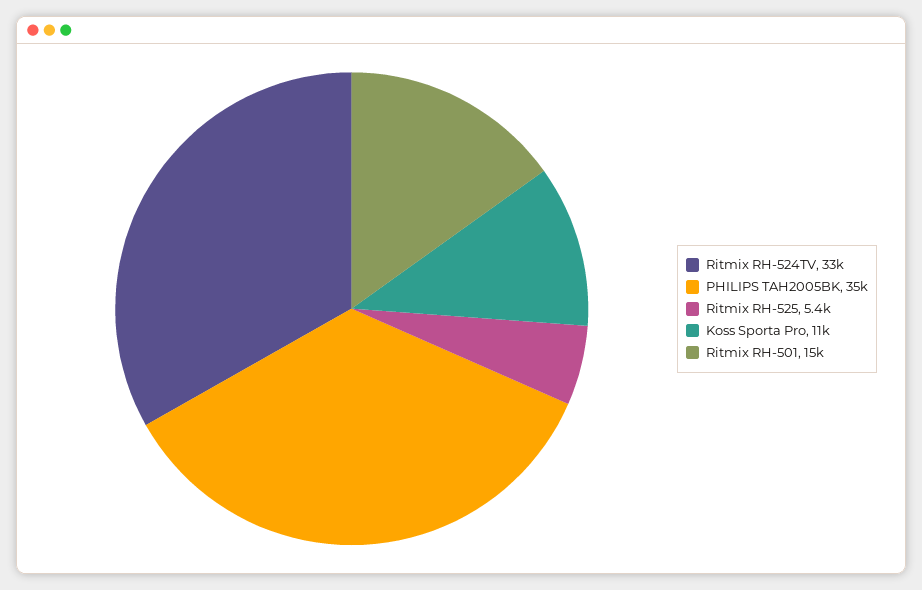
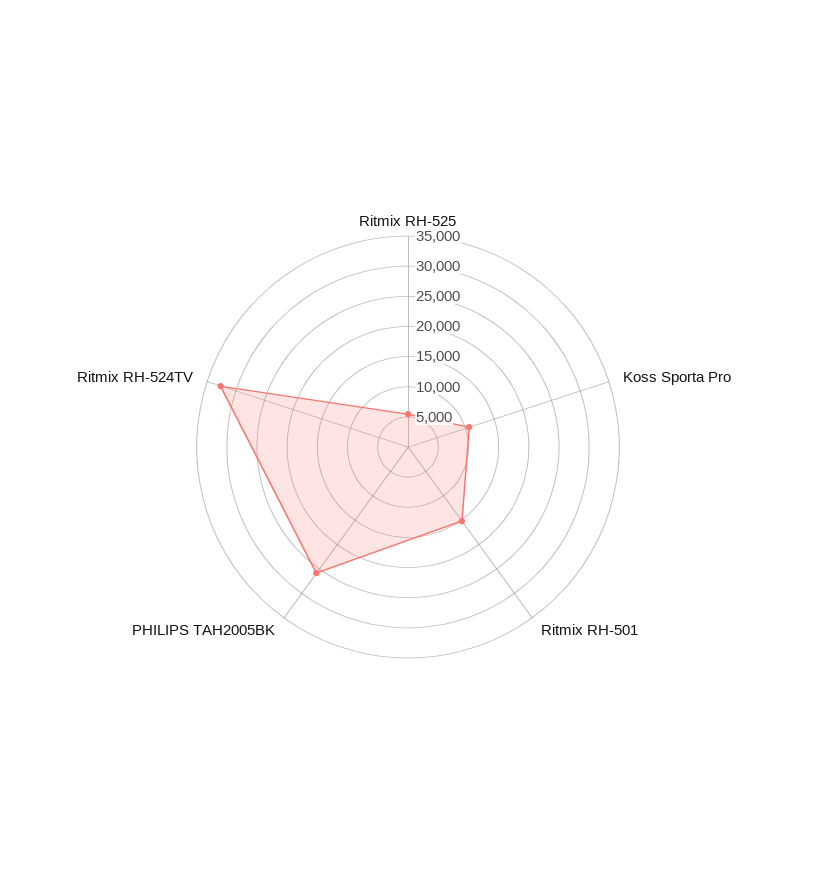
PHILIPS TAH2005BK: 35000 -> 25000

